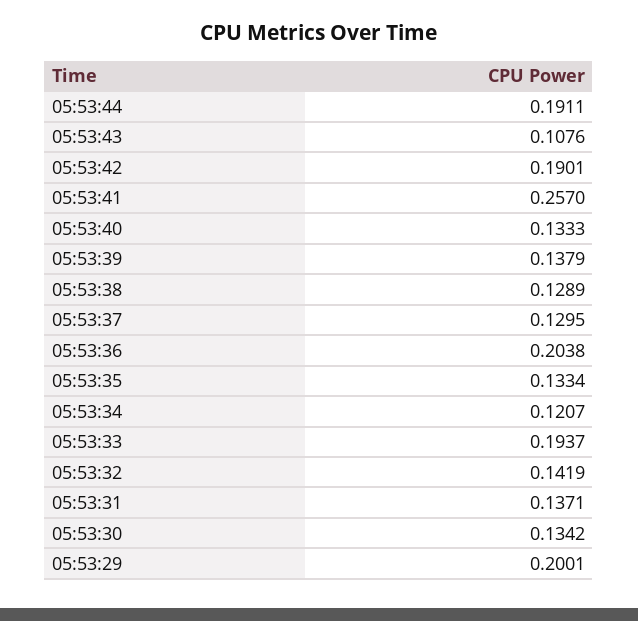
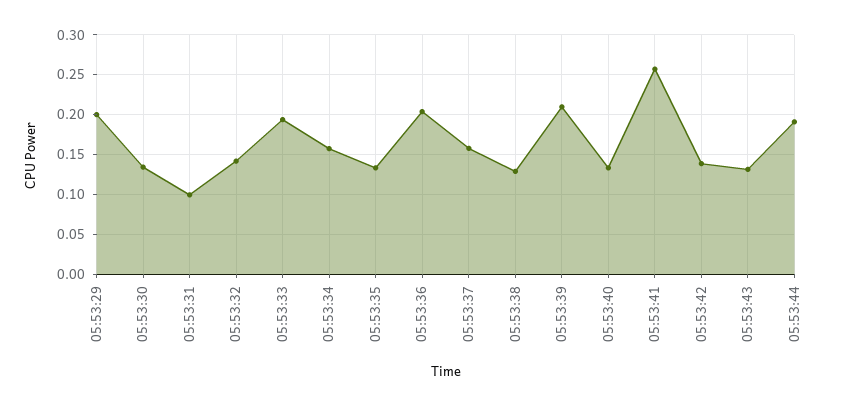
05:53:43: 0.1076 -> 0.13
05:53:42: 0.1901 -> 0.14
05:53:39: 0.1379 -> 0.21
05:53:37: 0.1295 -> 0.16
05:53:34: 0.1207 -> 0.16
05:53:31: 0.1371 -> 0.1

